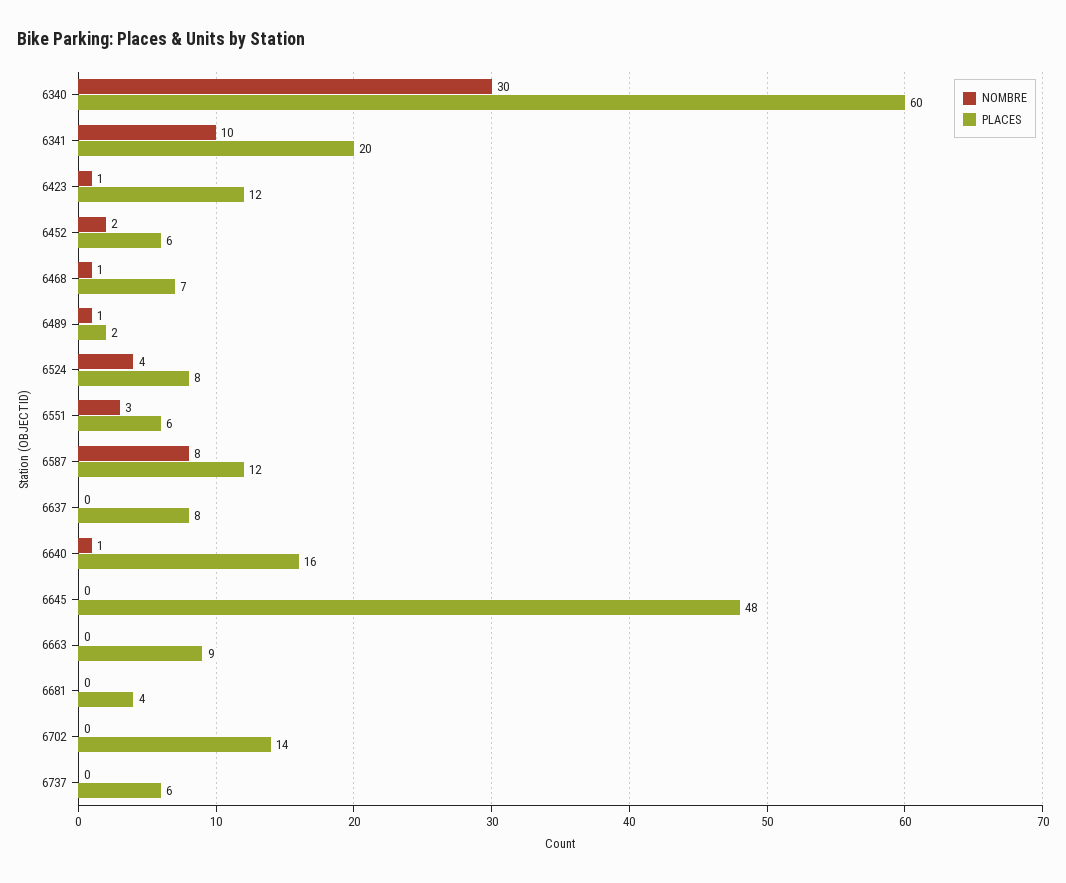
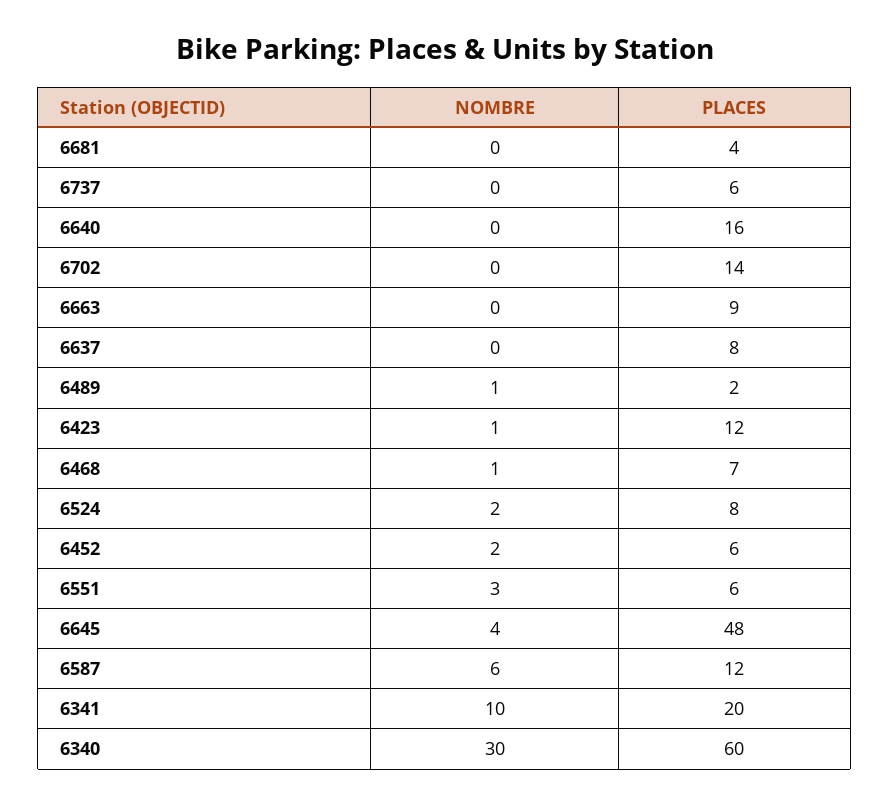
NOMBRE, 6524: 4 -> 2
NOMBRE, 6587: 8 -> 6
NOMBRE, 6640: 1 -> 0
NOMBRE, 6645: 0 -> 4

